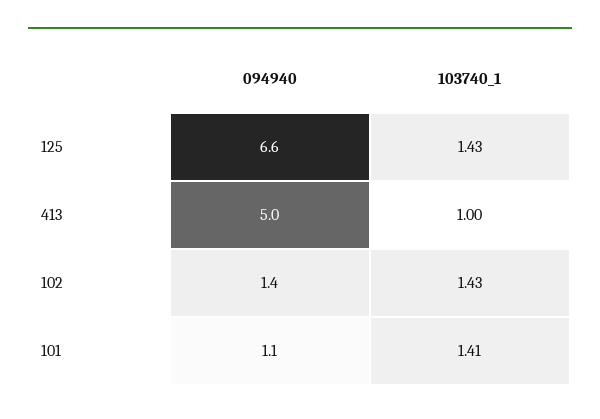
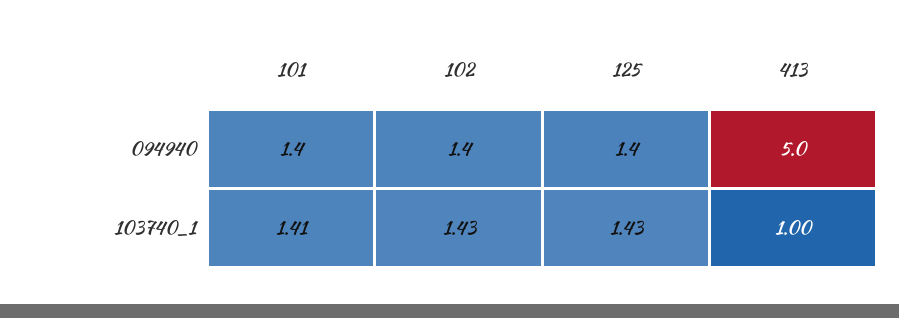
094940, 125: 6.6 -> 1.4
094940, 101: 1.1 -> 1.4

